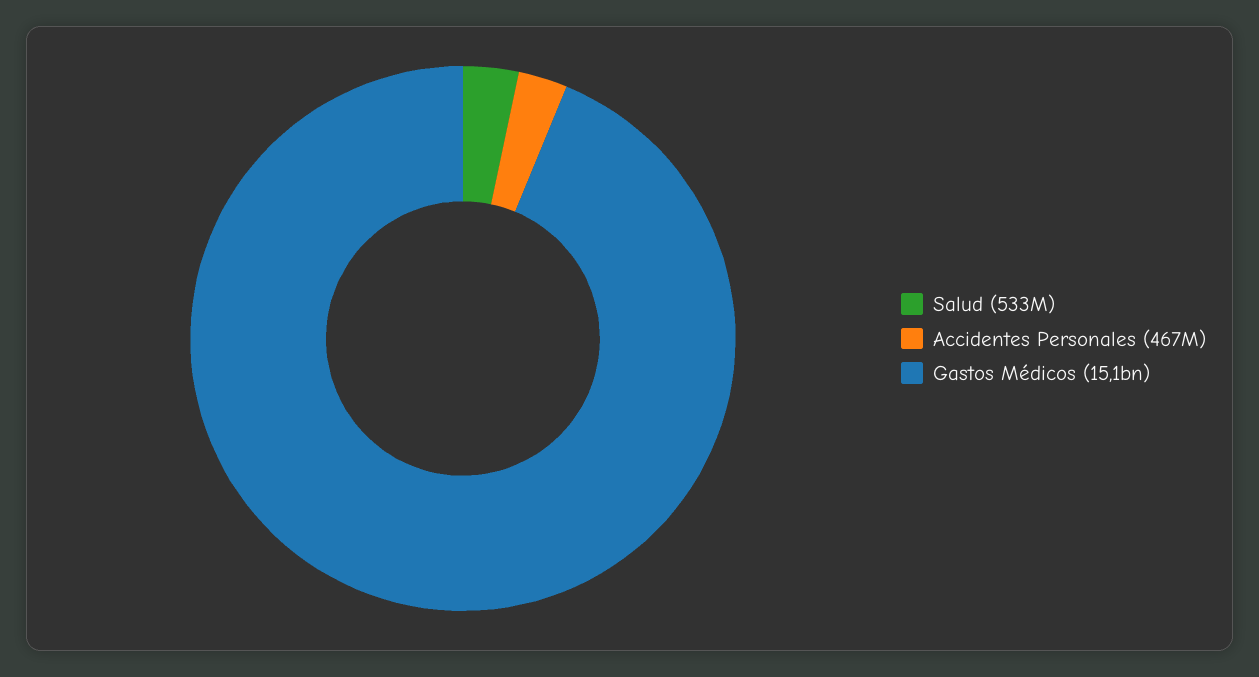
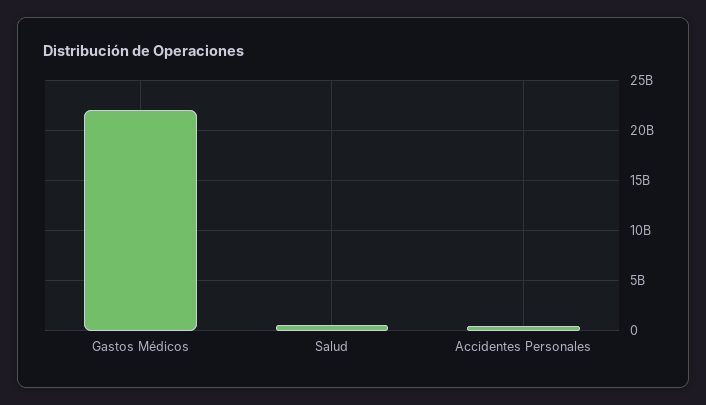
Gastos Médicos: 15100000000 -> 22000000000

